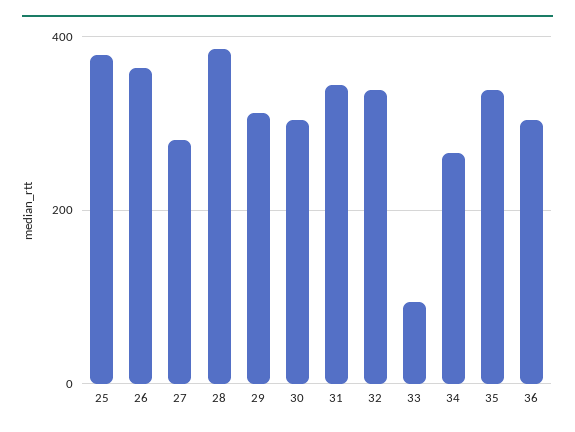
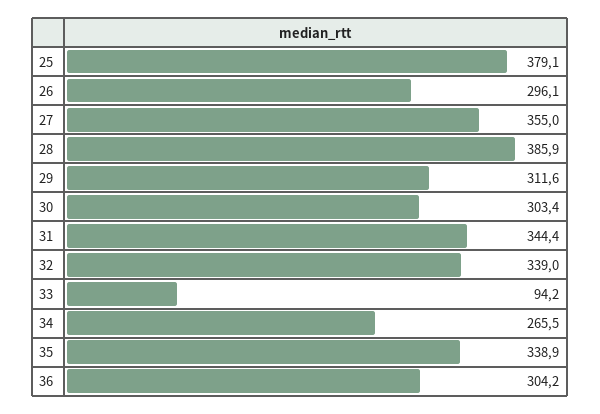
26: 360 -> 296.1
27: 280 -> 355

